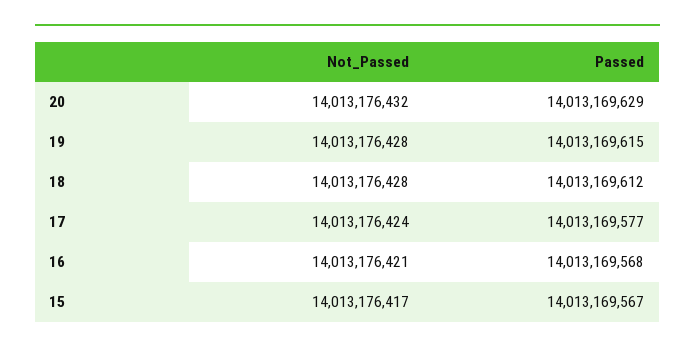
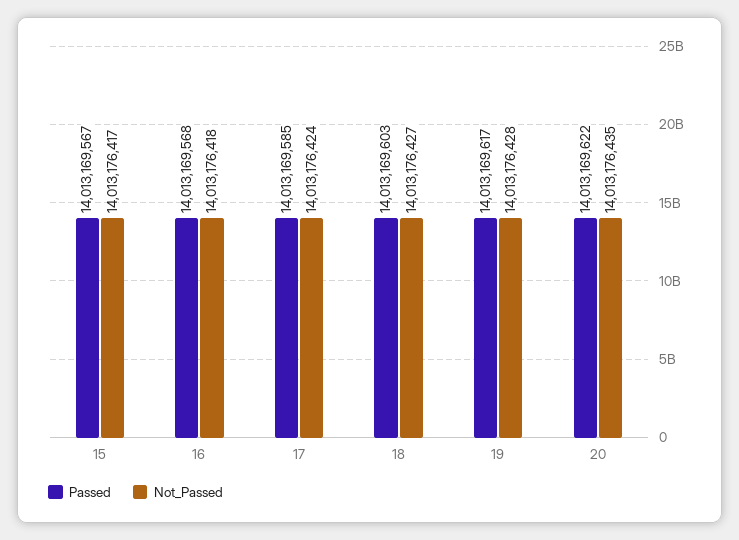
Not_Passed, 20: 14013176432 -> 14013176435
Passed, 20: 14013169629 -> 14013169622
Passed, 19: 14013169615 -> 14013169617
Not_Passed, 18: 14013176428 -> 14013176427
Passed, 18: 14013169612 -> 14013169603
Passed, 17: 14013169577 -> 14013169585
Not_Passed, 16: 14013176421 -> 14013176418

